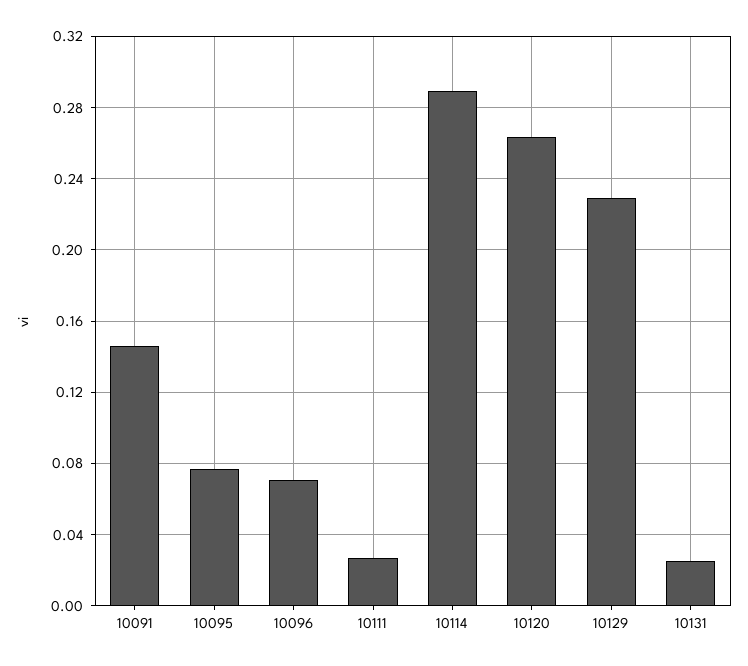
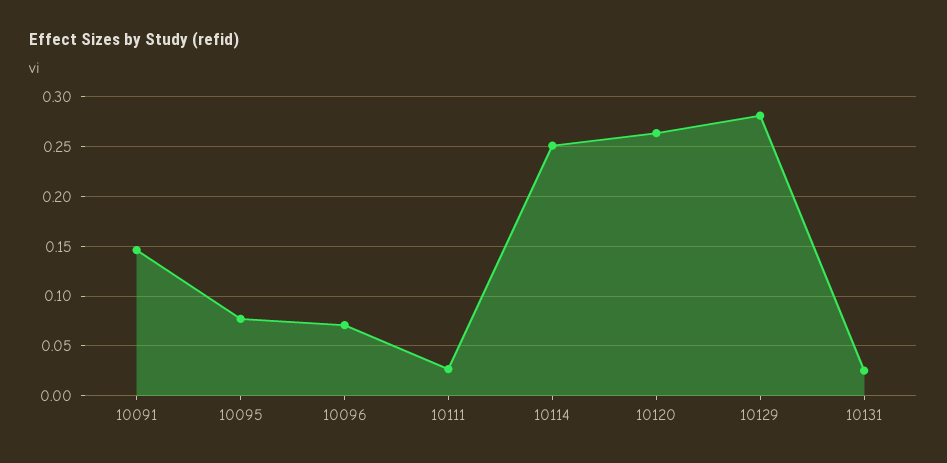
10114: 0.29 -> 0.25
10129: 0.23 -> 0.28

